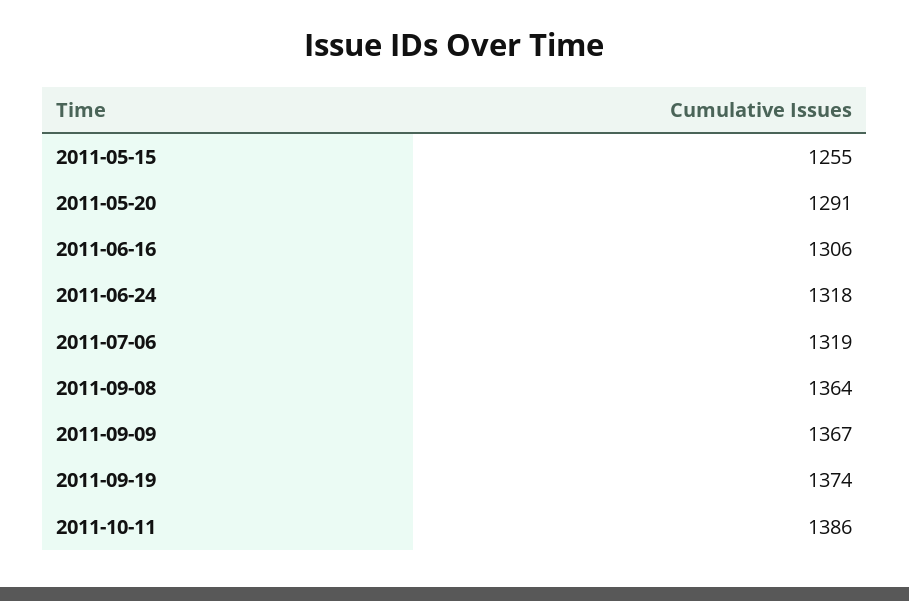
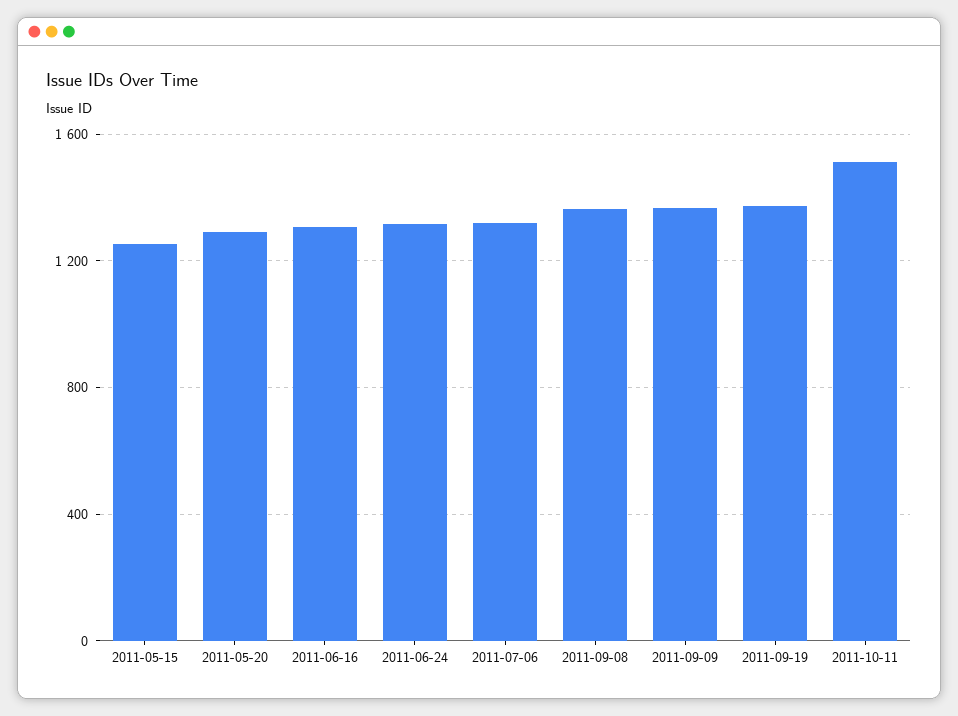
2011-10-11: 1386 -> 1500

